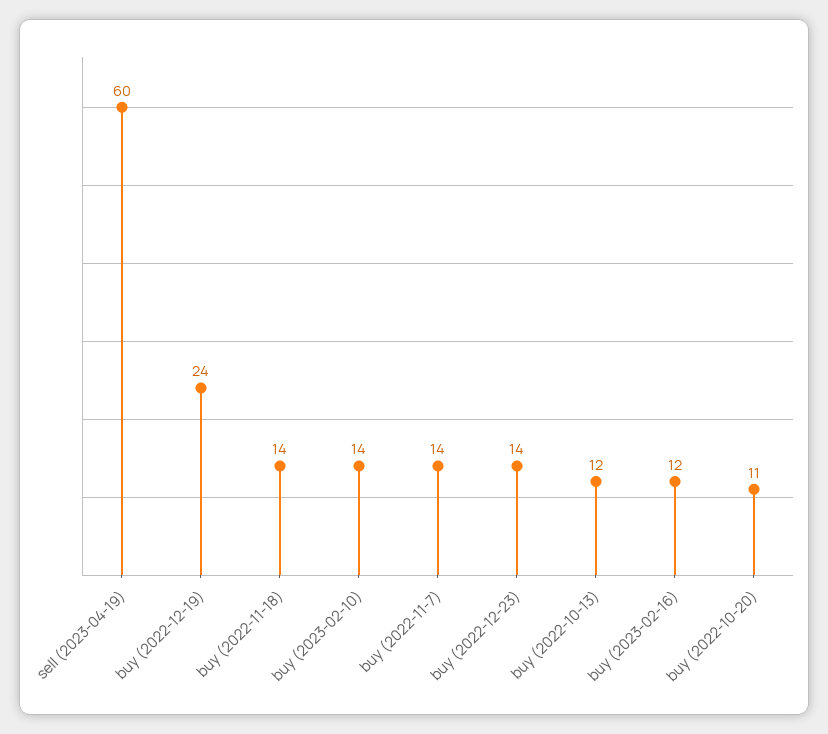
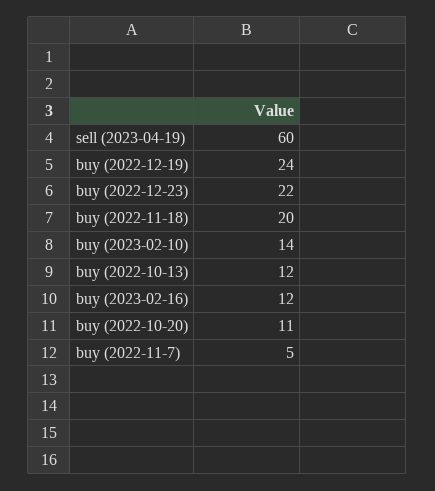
buy (2022-11-18): 14 -> 20
buy (2022-11-7): 14 -> 5
buy (2022-12-23): 14 -> 22

